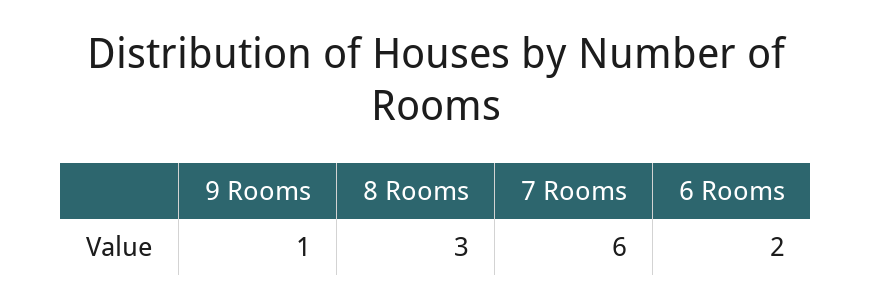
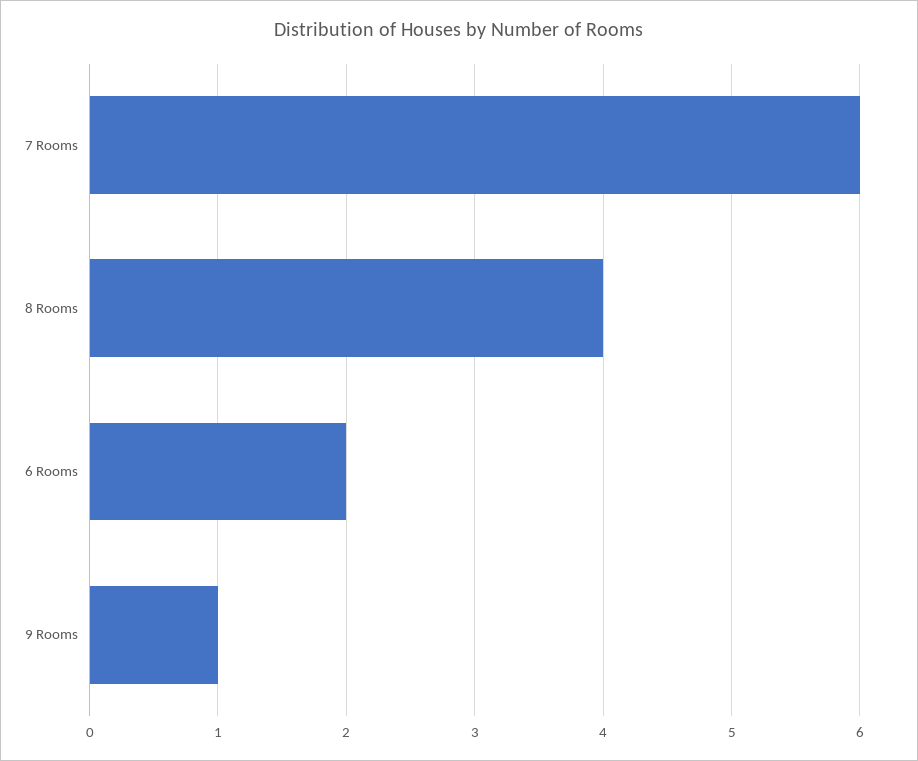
8 Rooms: 3 -> 4

